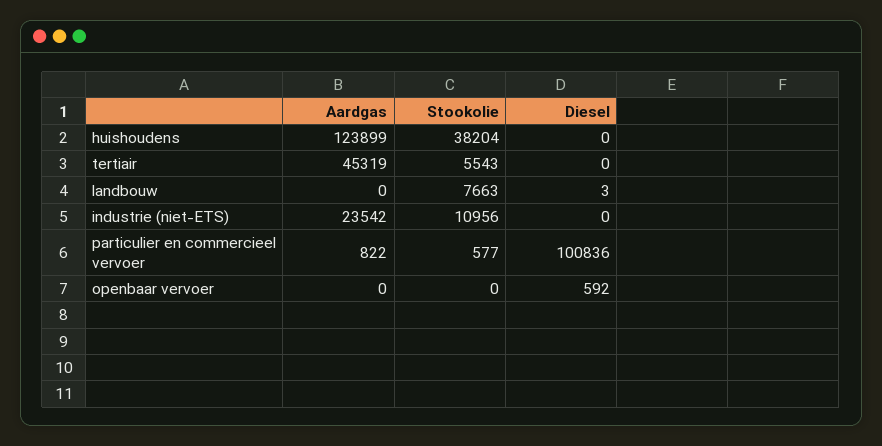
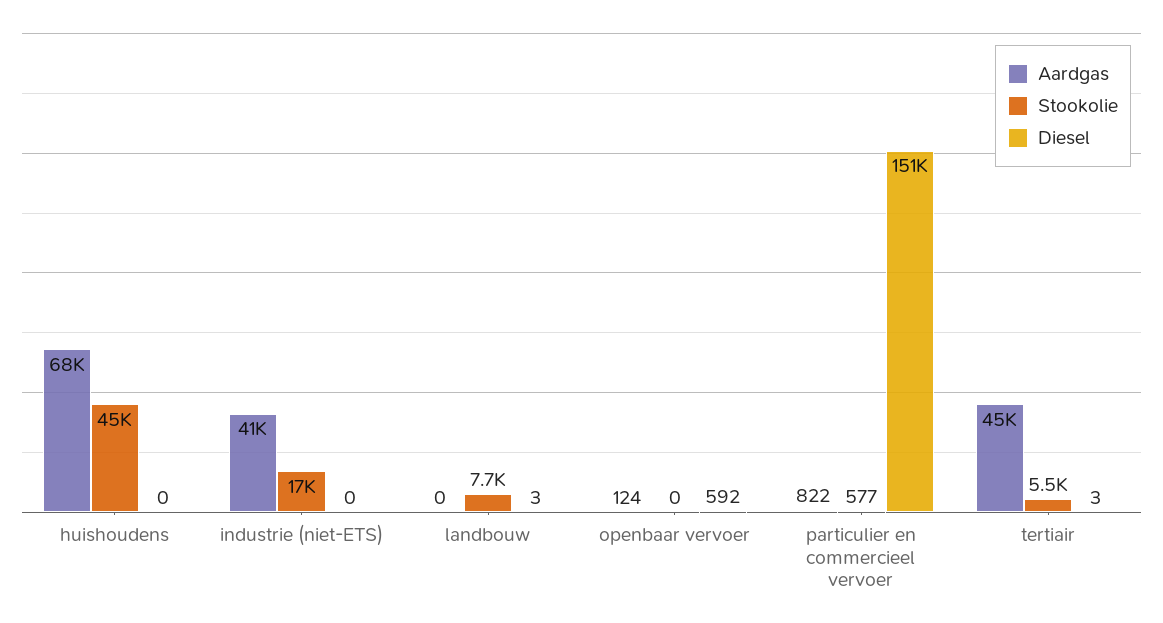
Aardgas, huishoudens: 123899 -> 68000
Stookolie, huishoudens: 38204 -> 45000
Diesel, tertiair: 0 -> 3
Aardgas, industrie (niet-ETS): 23542 -> 41000
Stookolie, industrie (niet-ETS): 10956 -> 17000
Diesel, particulier en commercieel vervoer: 100836 -> 151000
Aardgas, openbaar vervoer: 0 -> 124

